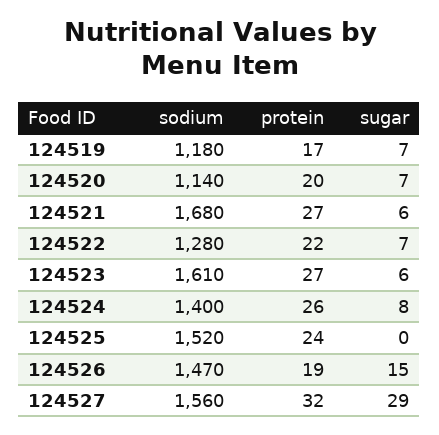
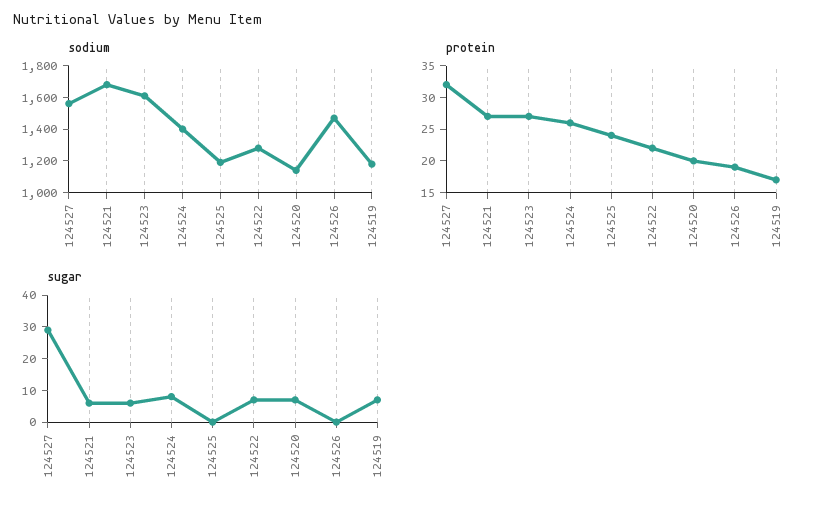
sodium, 124525: 1520 -> 1200
sugar, 124526: 15 -> 0

